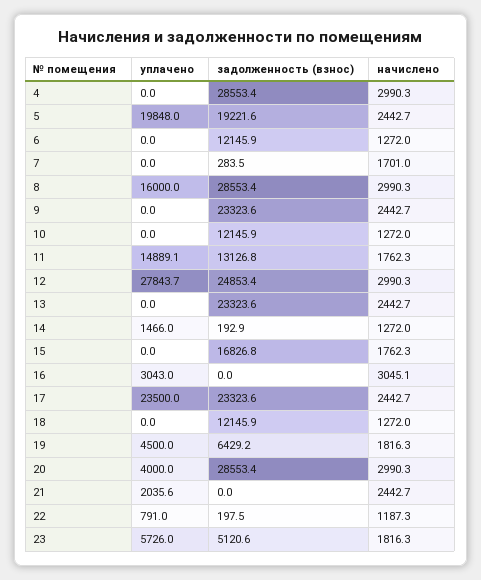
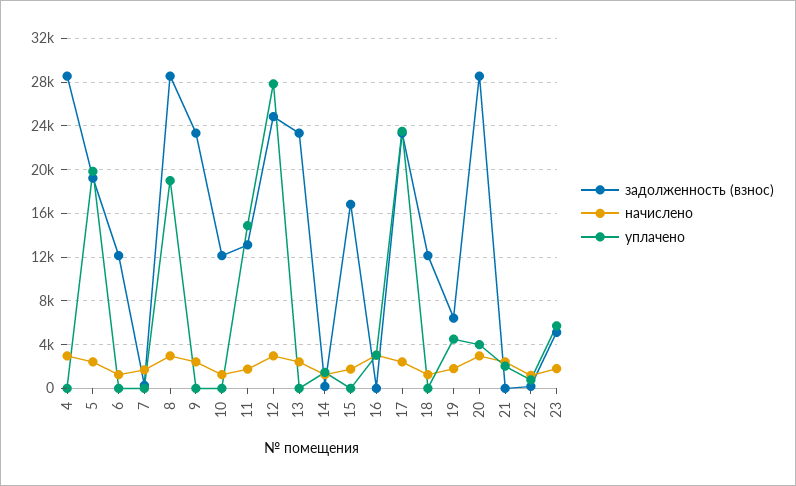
уплачено, 8: 16000 -> 19000

